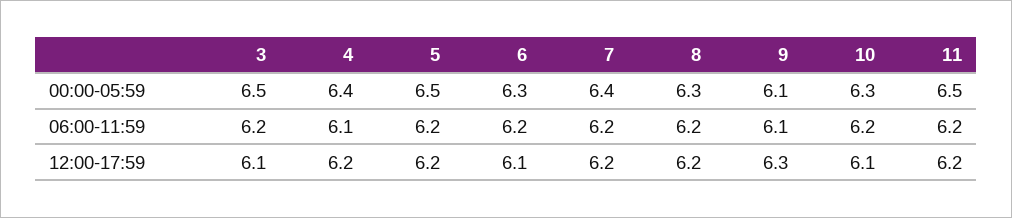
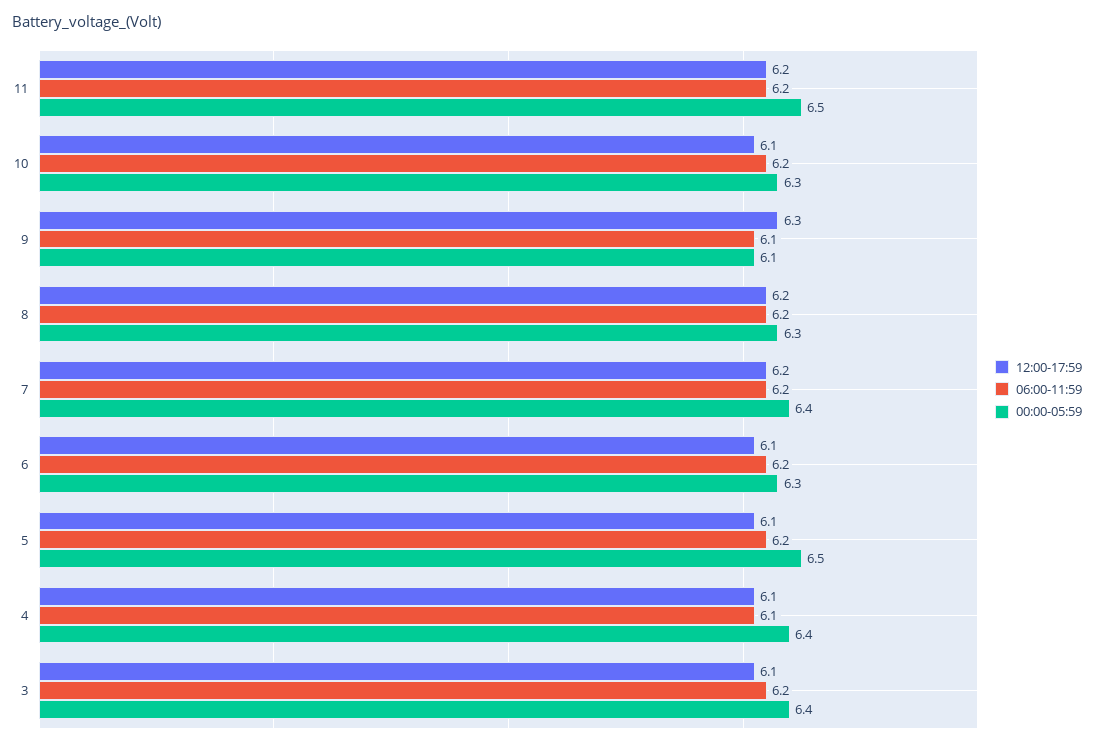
00:00-05:59, 3: 6.5 -> 6.4
12:00-17:59, 4: 6.2 -> 6.1
12:00-17:59, 5: 6.2 -> 6.1

